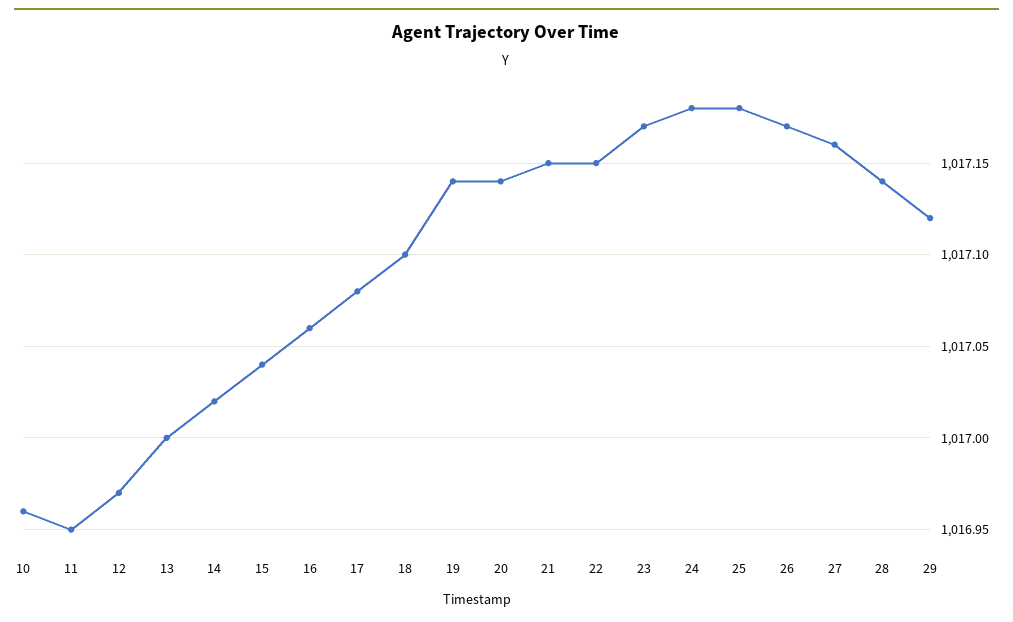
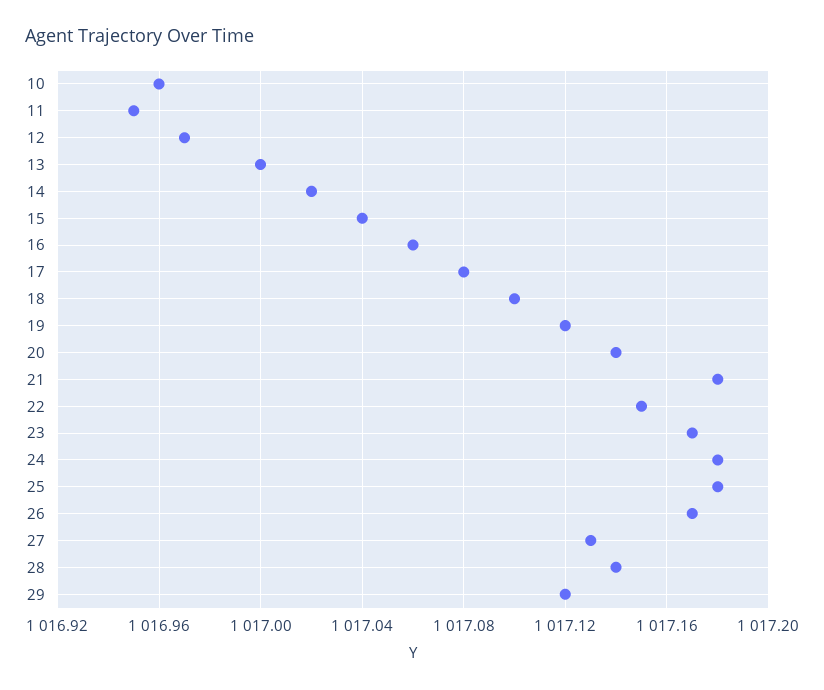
19: 1017.14 -> 1017.12
21: 1017.15 -> 1017.18
27: 1017.16 -> 1017.13

